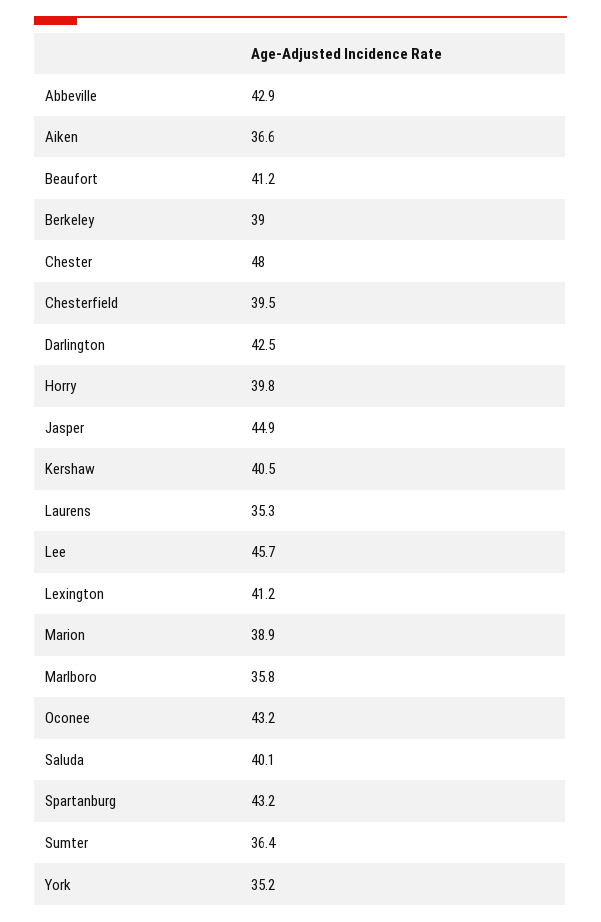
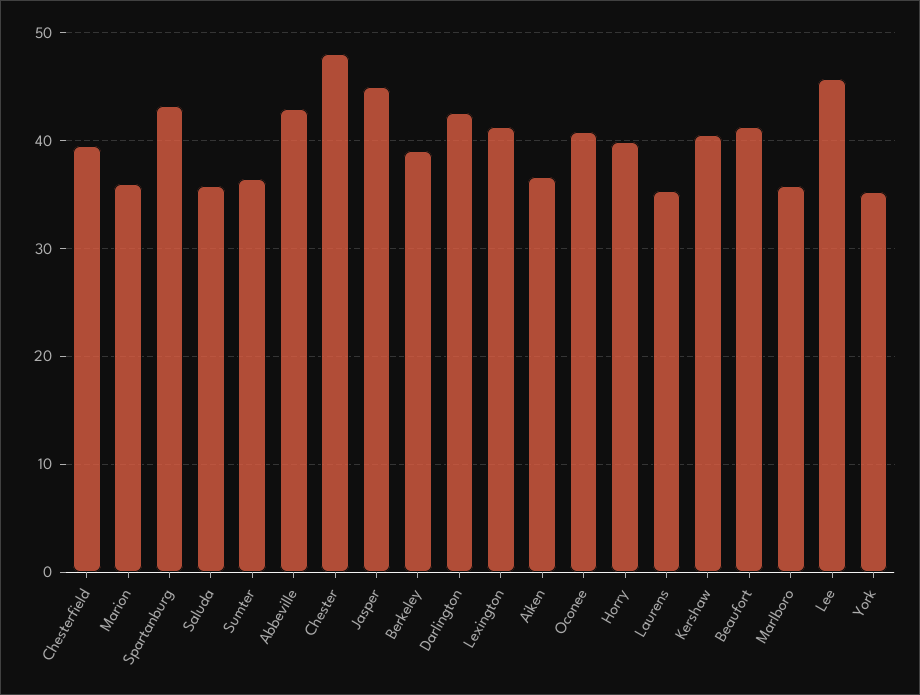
Marion: 38.9 -> 36
Oconee: 43.2 -> 41
Saluda: 40.1 -> 36

